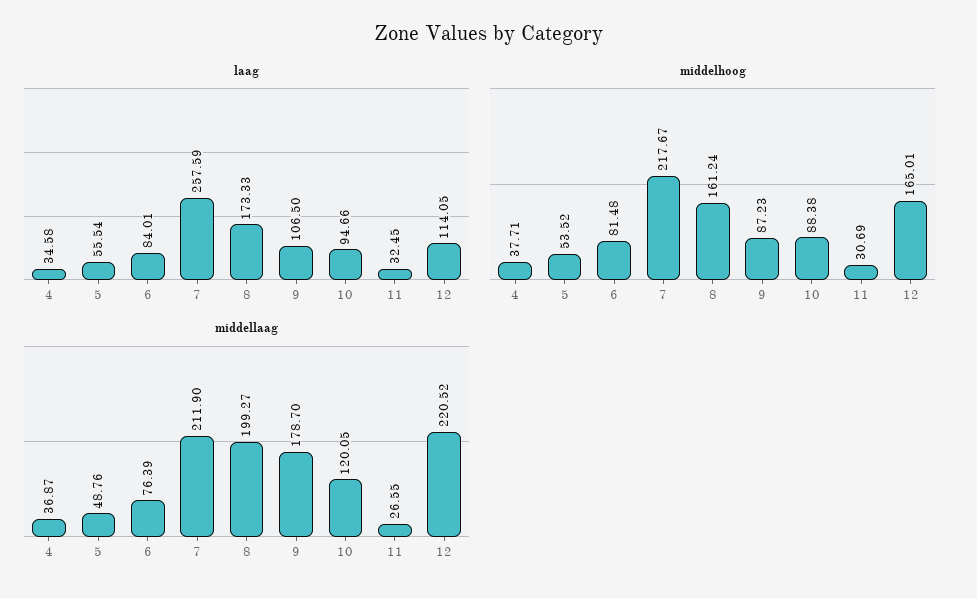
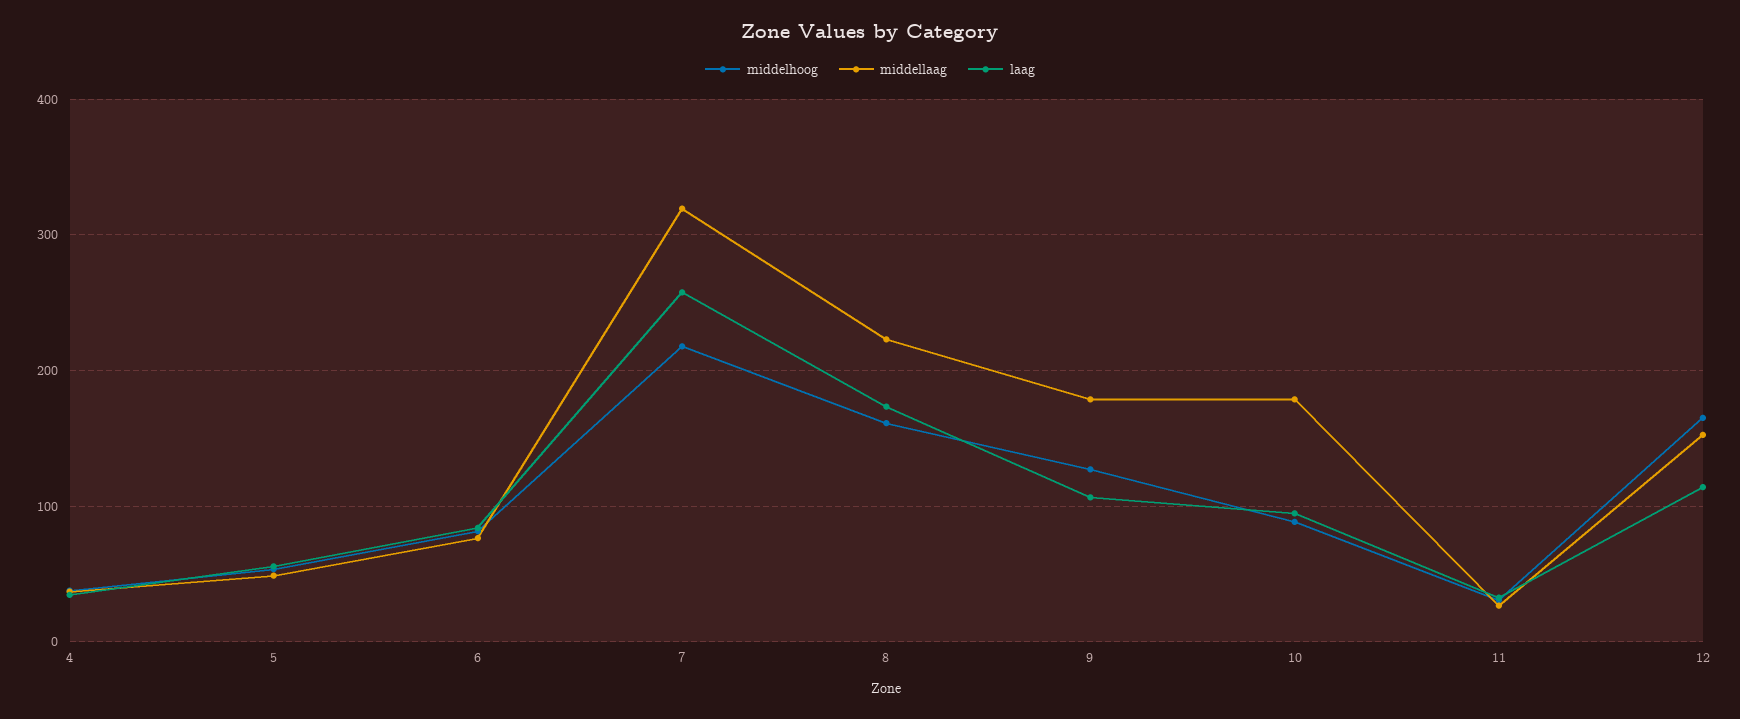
middelhoog, 9: 87.23 -> 130
middellaag, 7: 211.9 -> 320
middellaag, 8: 199.27 -> 220
middellaag, 10: 120.05 -> 180
middellaag, 12: 220.52 -> 150

